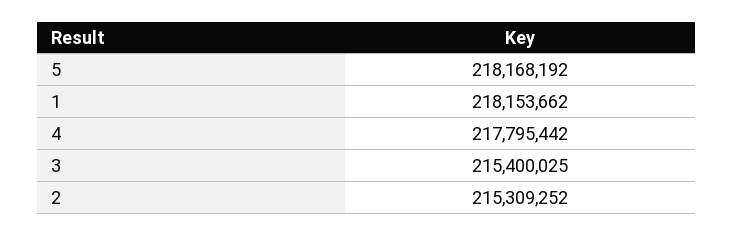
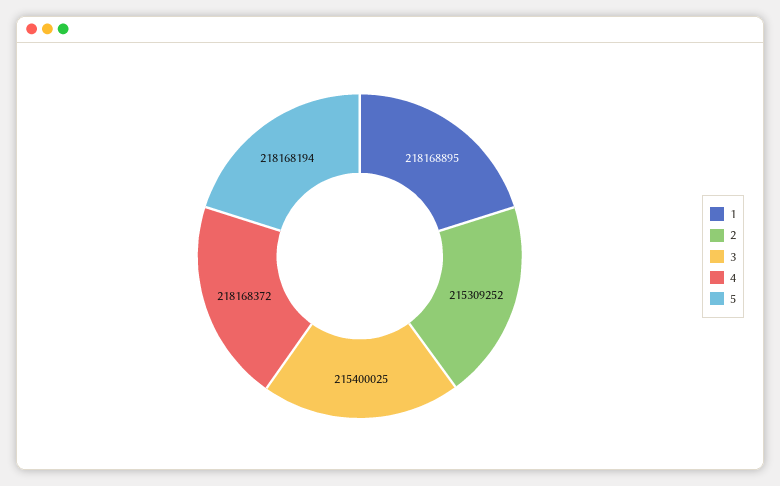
5: 218168192 -> 218168194
1: 218153662 -> 218168895
4: 217795442 -> 218168372

